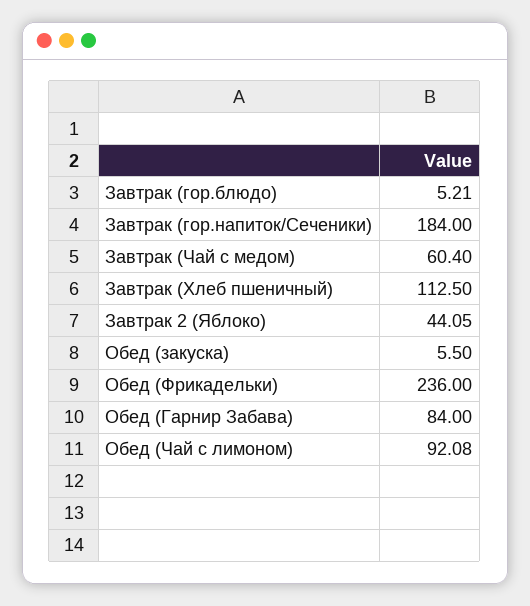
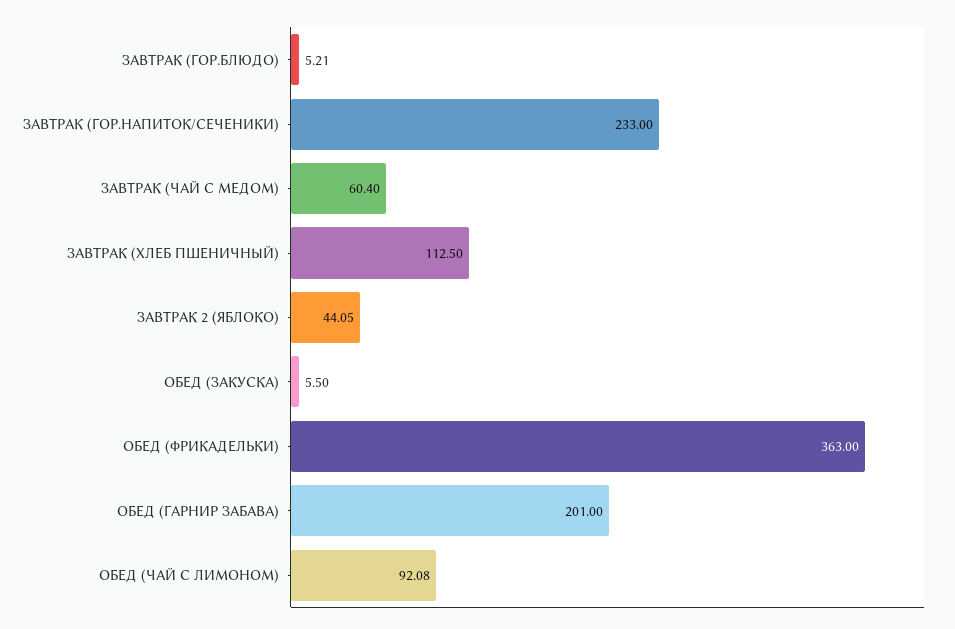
Завтрак (гор.напиток/Сеченики): 184 -> 233
Обед (Фрикадельки): 236 -> 363
Обед (Гарнир Забава): 84 -> 201

